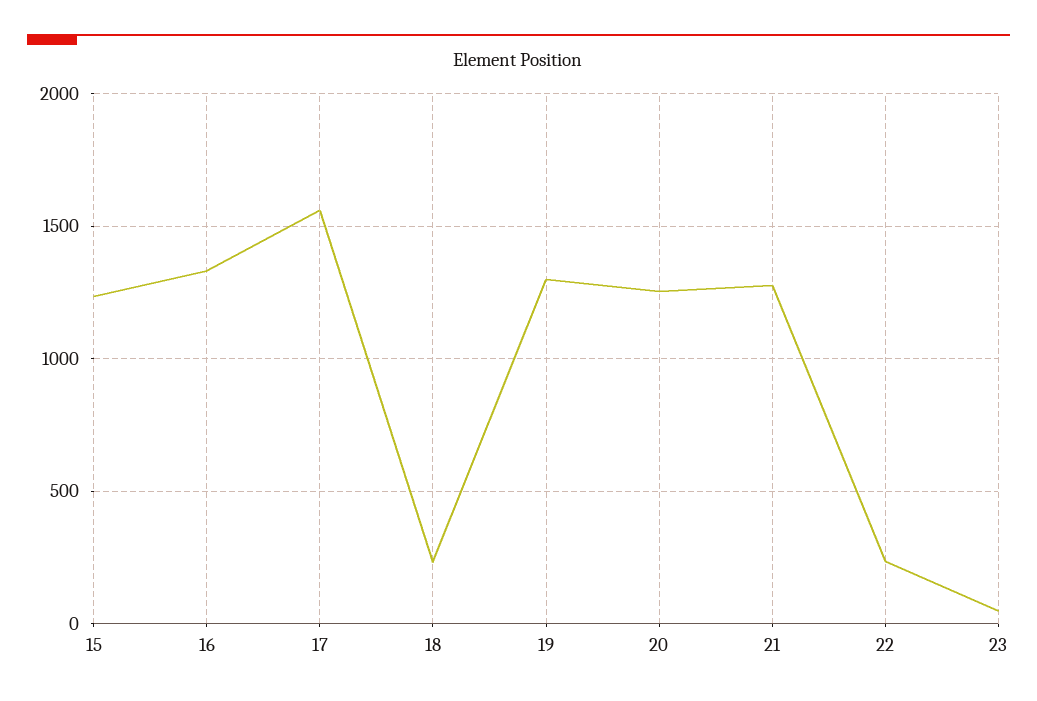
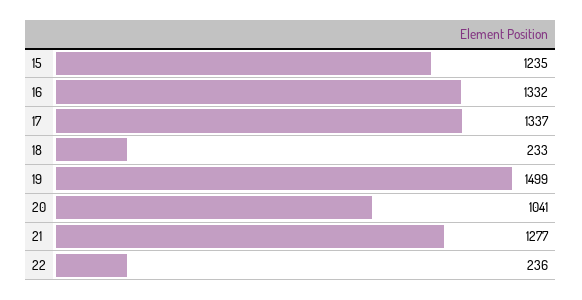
17: 1550 -> 1337
19: 1300 -> 1499
20: 1250 -> 1041
23: 50 -> none

